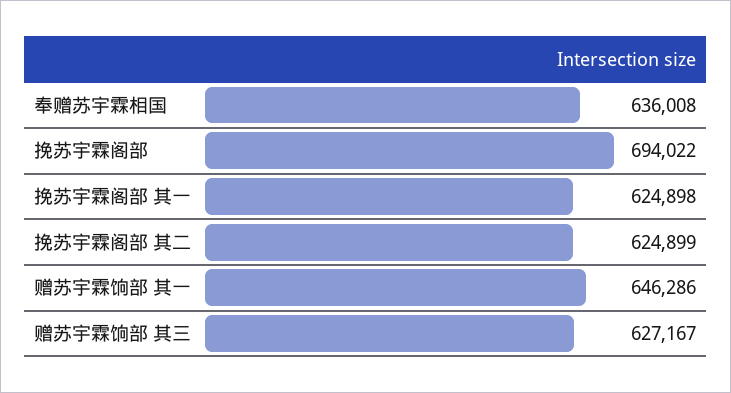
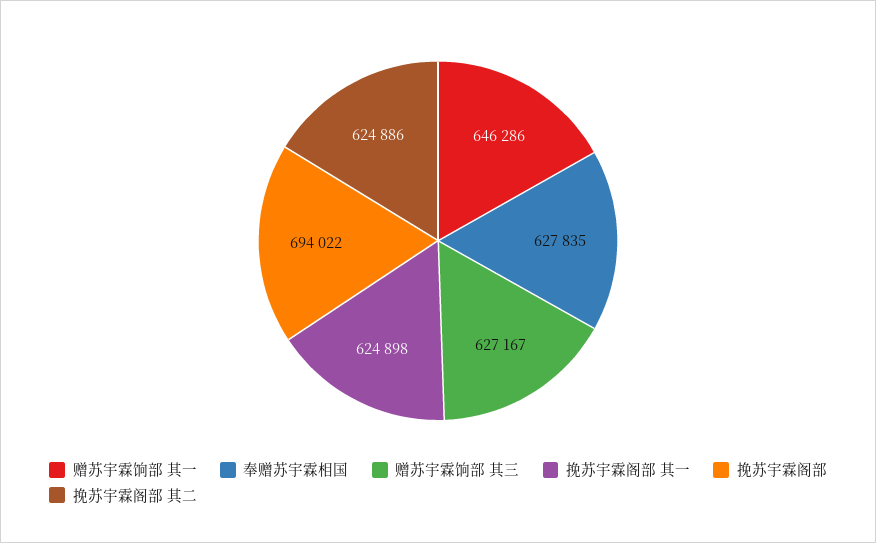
奉赠苏宇霖相国: 636008 -> 627835
挽苏宇霖阁部 其二: 624899 -> 624886

